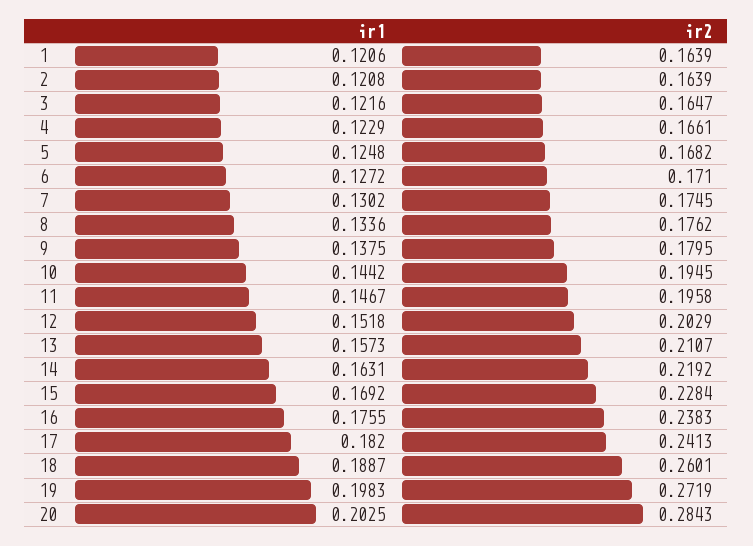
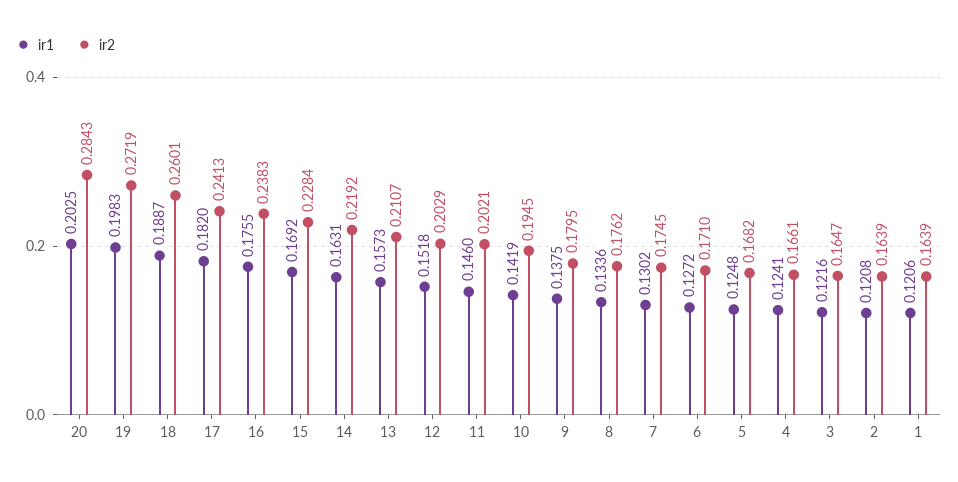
ir1, 4: 0.1229 -> 0.1241
ir1, 10: 0.1442 -> 0.1419
ir1, 11: 0.1467 -> 0.146
ir2, 11: 0.1958 -> 0.2021

